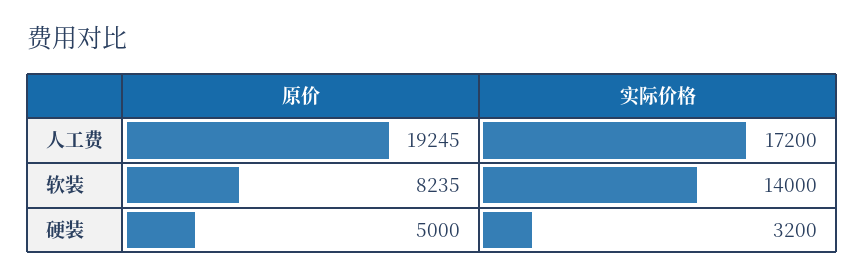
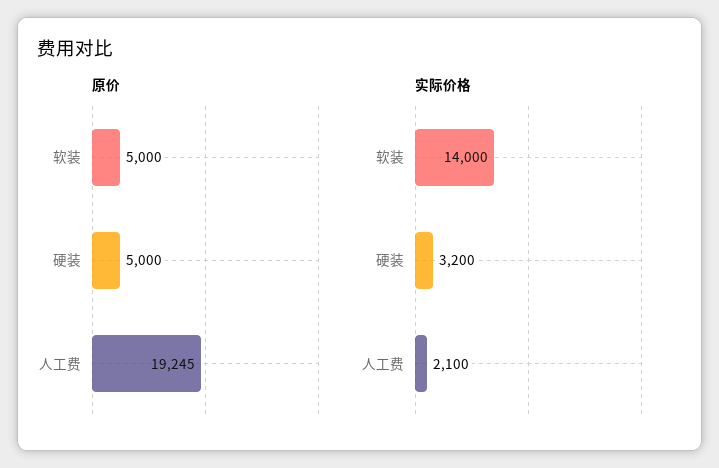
实际价格, 人工费: 17200 -> 2100
原价, 软装: 8235 -> 5000

